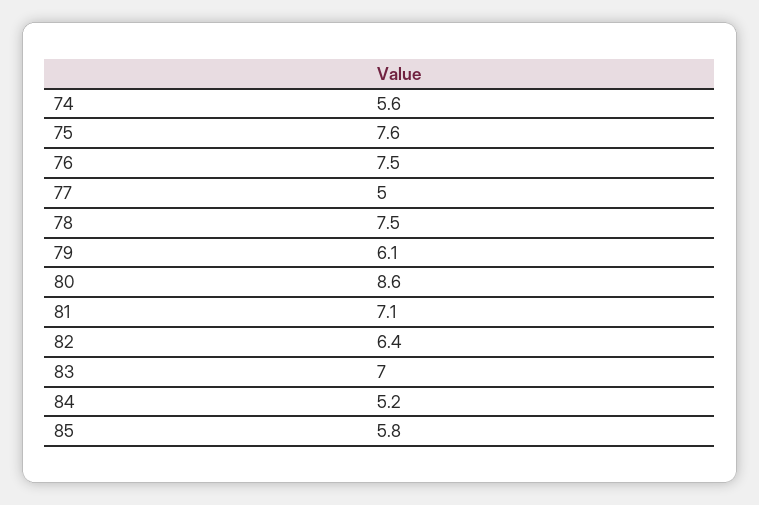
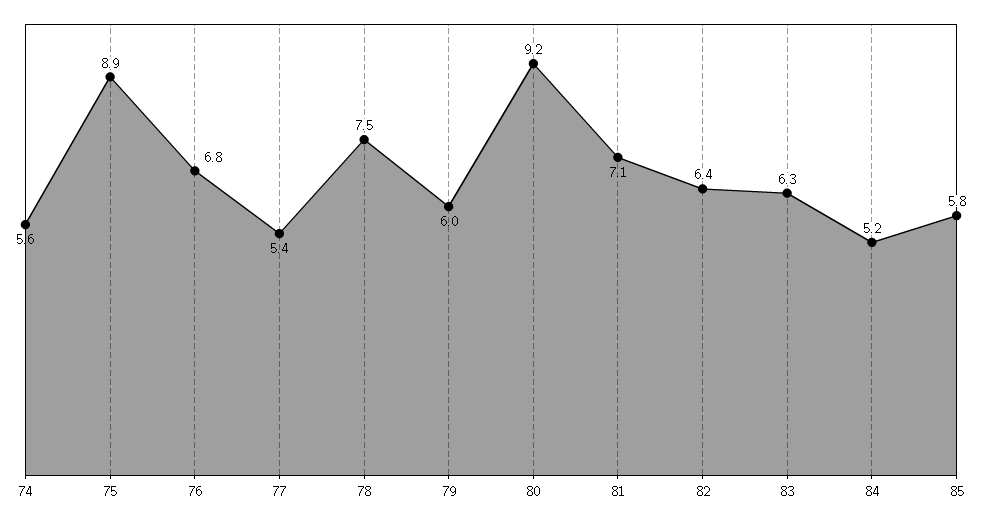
75: 7.6 -> 8.9
76: 7.5 -> 6.8
77: 5 -> 5.4
79: 6.1 -> 6
80: 8.6 -> 9.2
83: 7 -> 6.3

